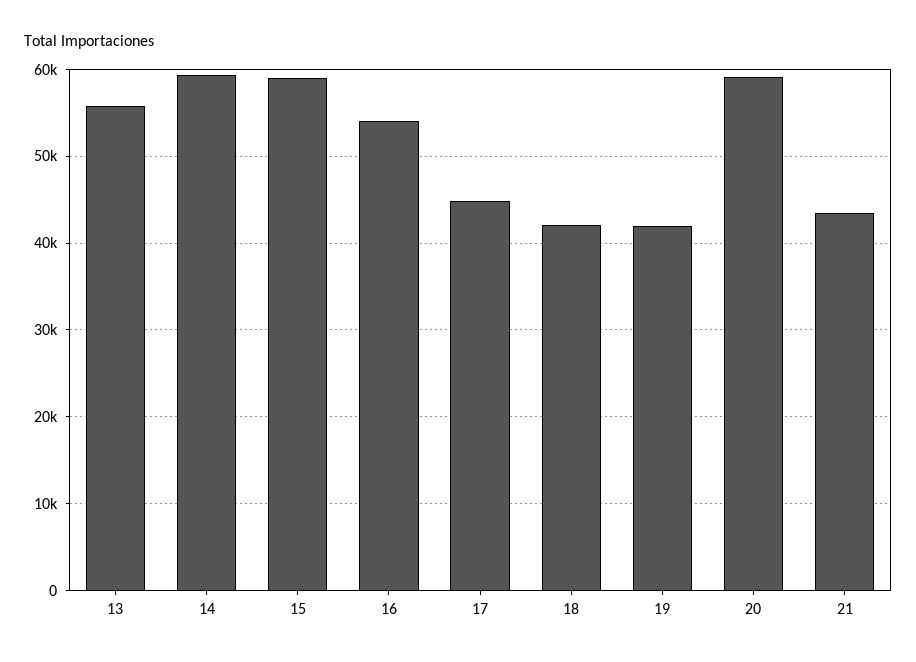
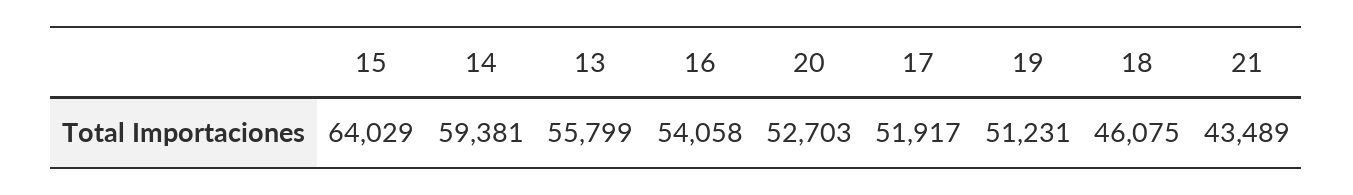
15: 59000 -> 64029
17: 45000 -> 51917
18: 42000 -> 46075
19: 42000 -> 51231
20: 59000 -> 52703

